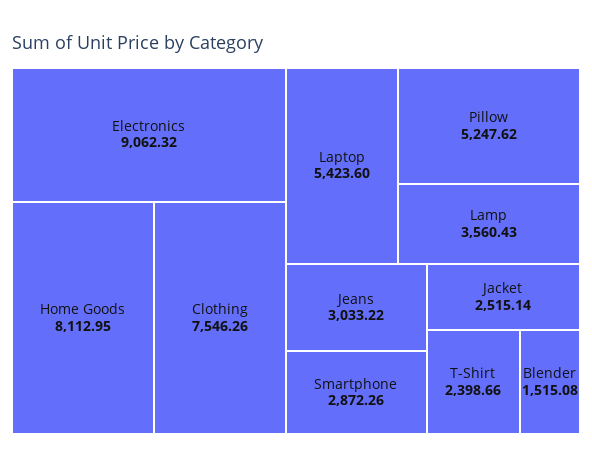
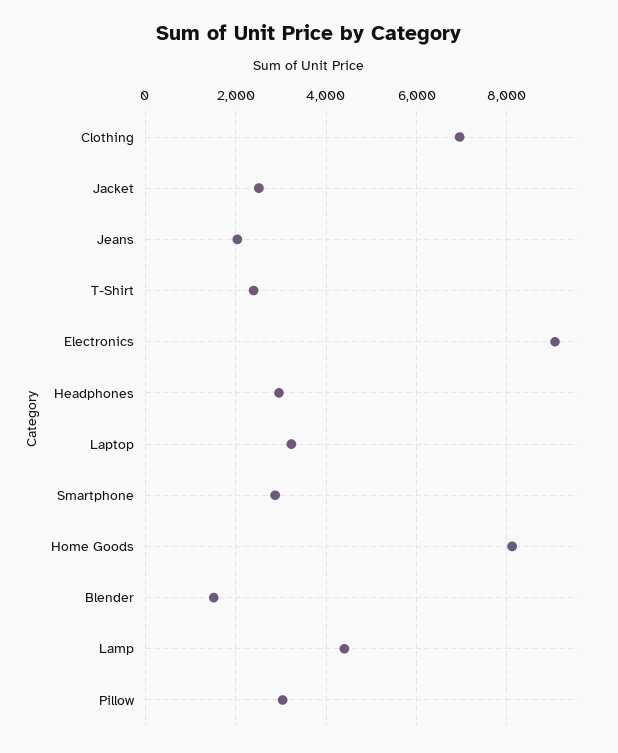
Clothing: 7546.26 -> 7000
Laptop: 5423.6 -> 3200
Pillow: 5247.62 -> 3000
Lamp: 3560.43 -> 4400
Jeans: 3033.22 -> 2000
Headphones: none -> 3000

